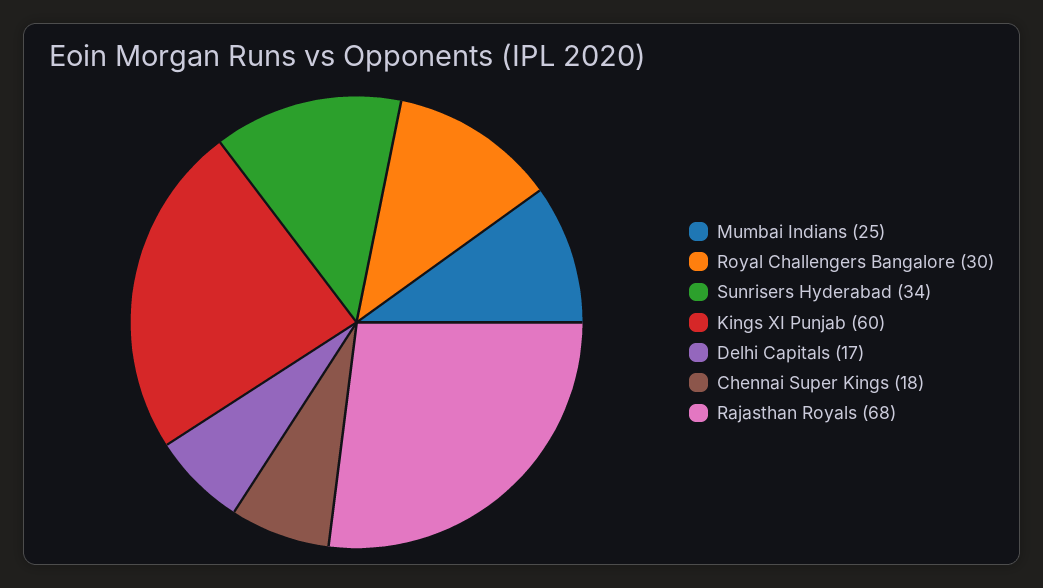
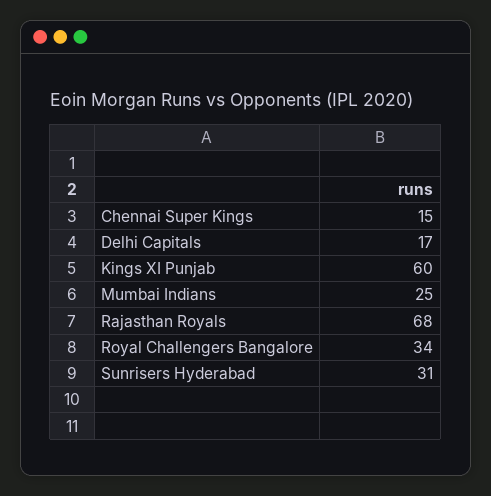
Royal Challengers Bangalore: 30 -> 34
Sunrisers Hyderabad: 34 -> 31
Chennai Super Kings: 18 -> 15

